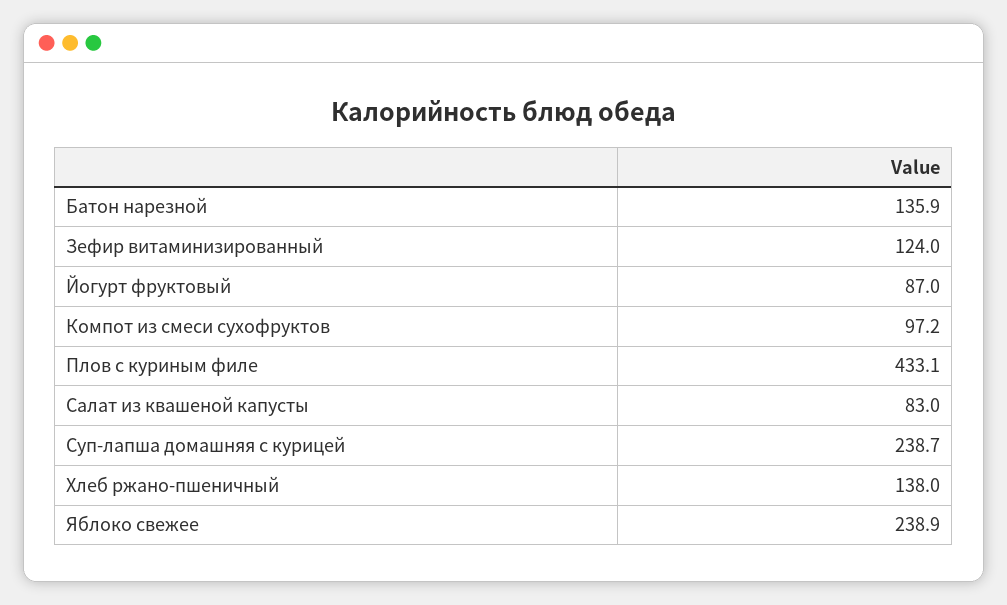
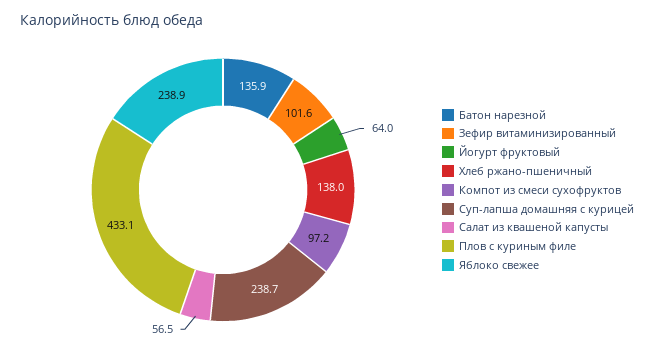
Зефир витаминизированный: 124 -> 101.6
Йогурт фруктовый: 87 -> 64
Салат из квашеной капусты: 83 -> 56.5

